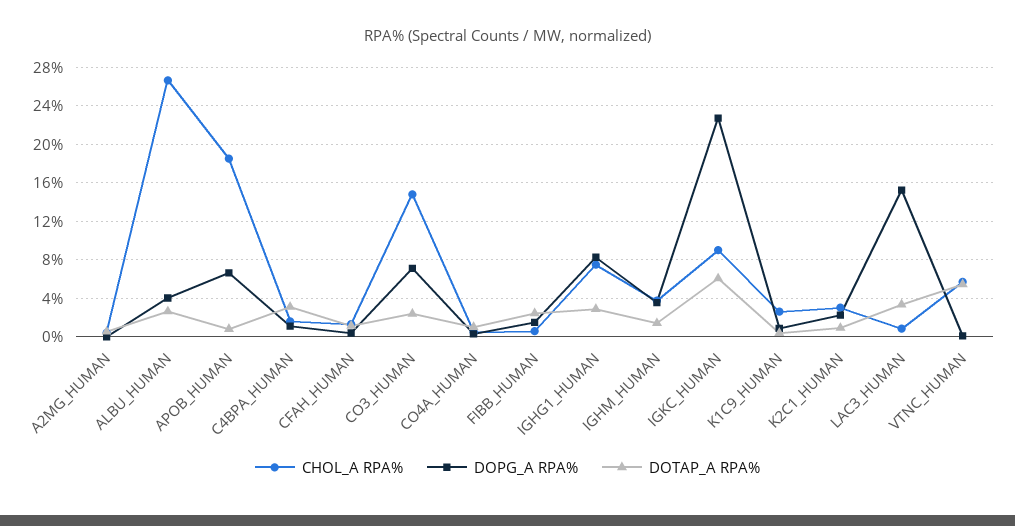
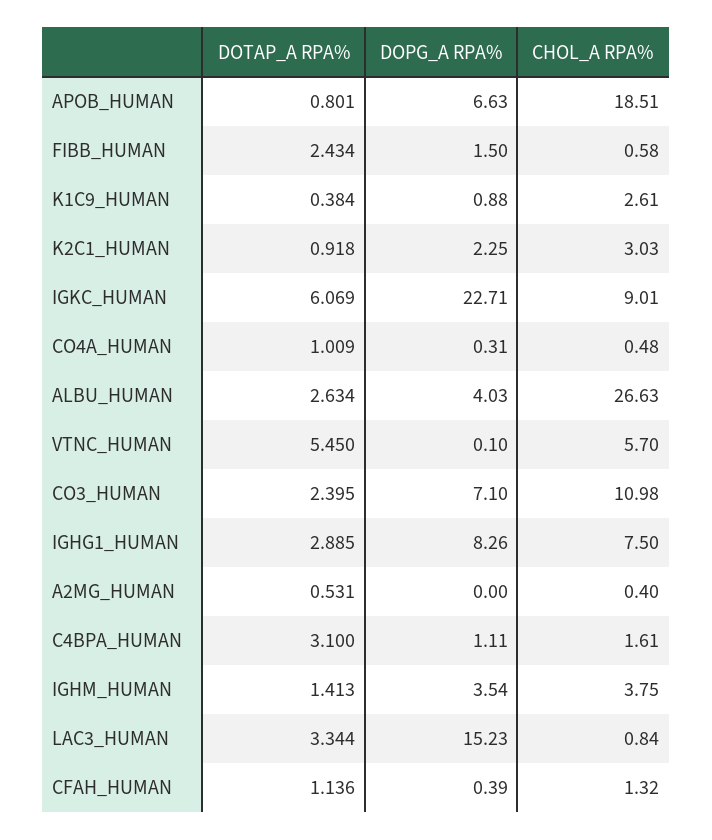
CHOL_A RPA%, CO3_HUMAN: 15 -> 10.98

